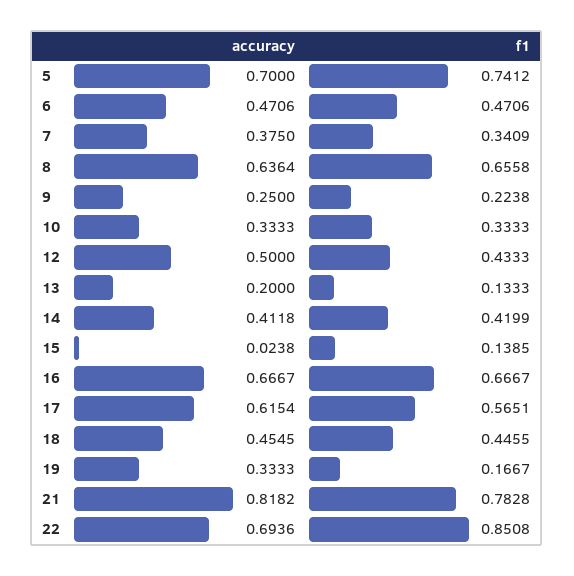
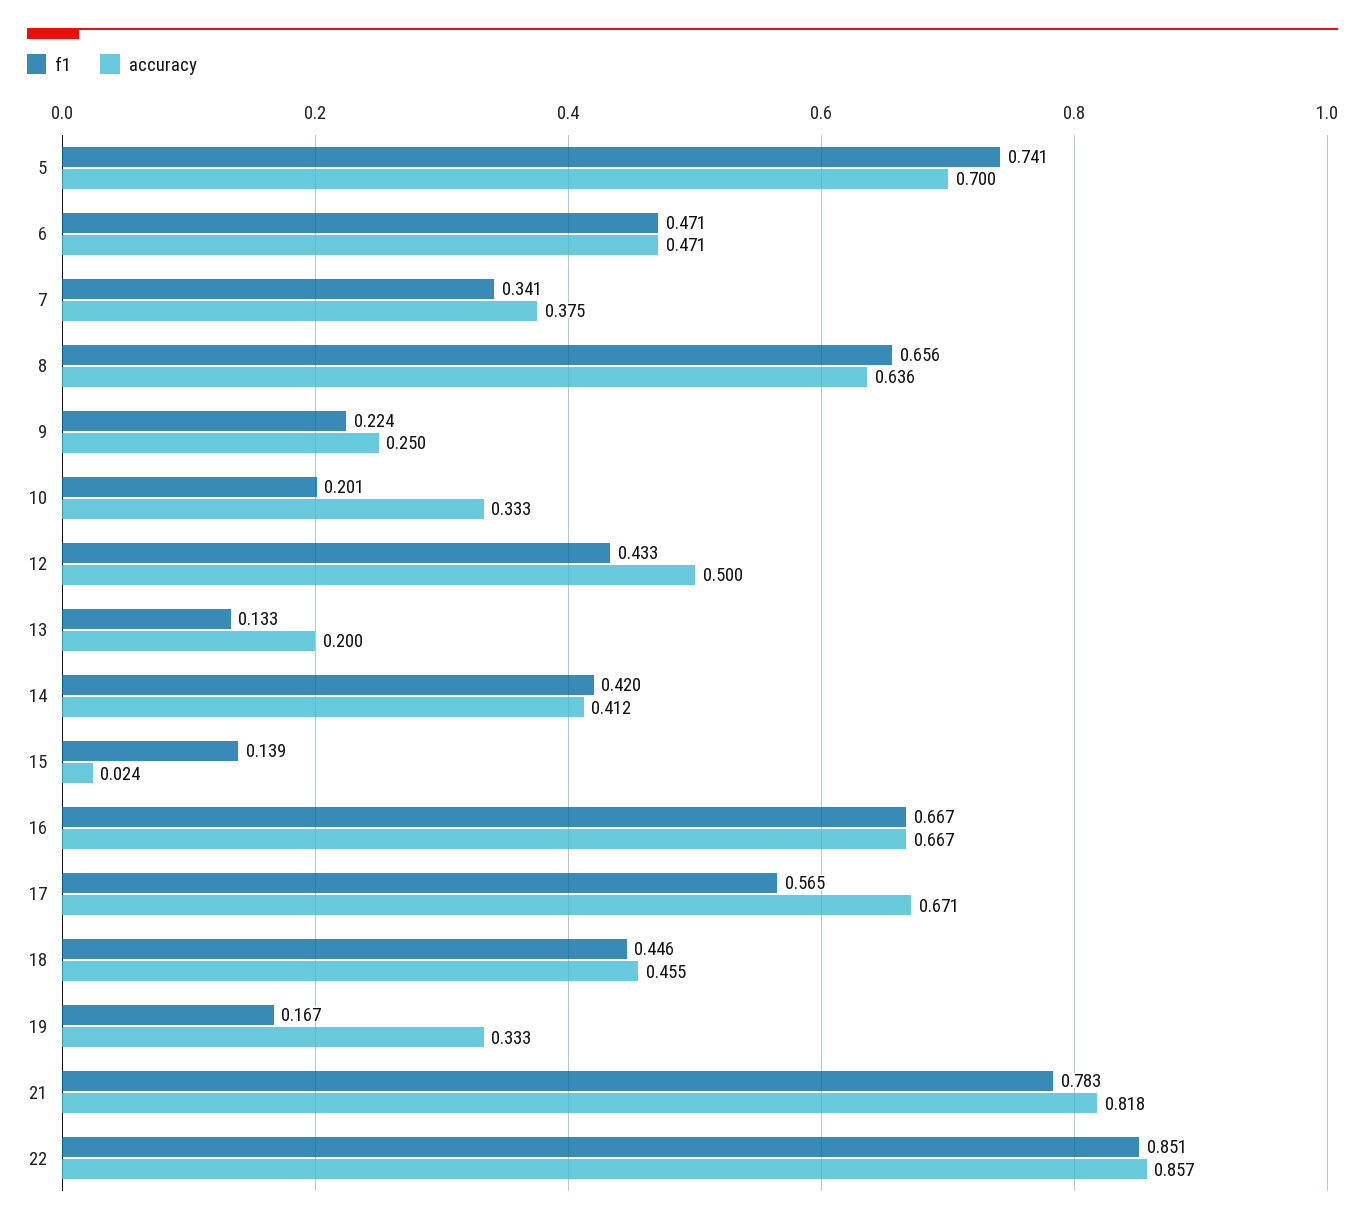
f1, 10: 0.3333 -> 0.201
accuracy, 17: 0.6154 -> 0.671
accuracy, 22: 0.6936 -> 0.857

